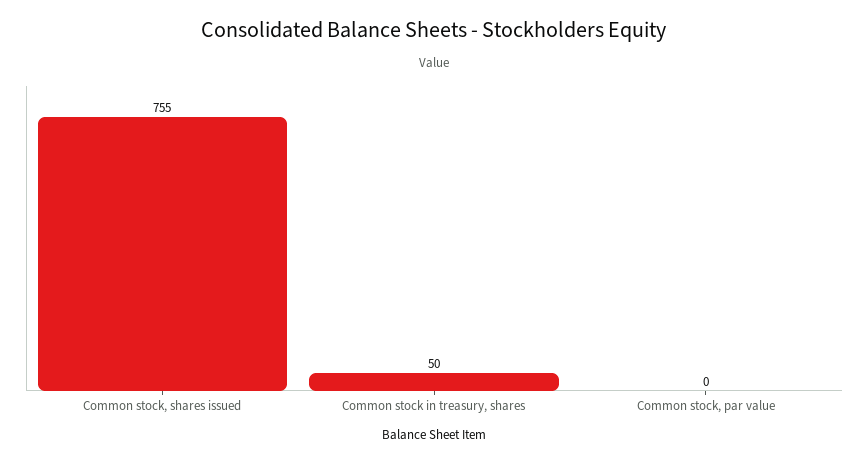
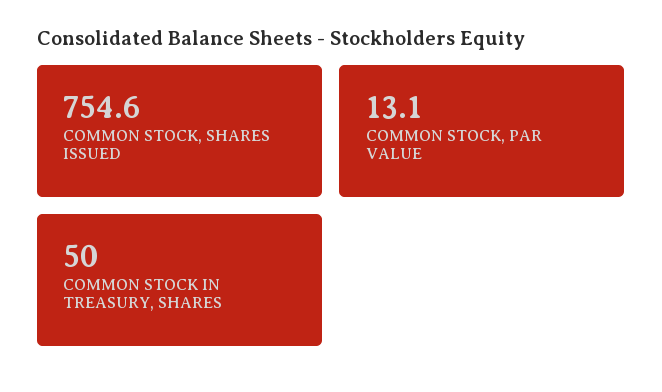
Common stock, par value: 0 -> 13.1

